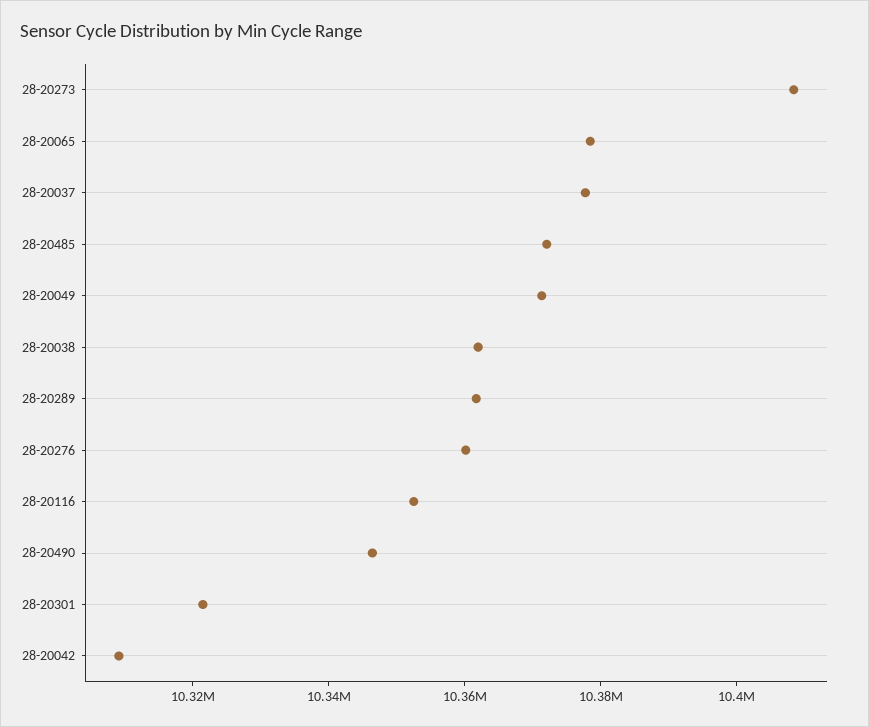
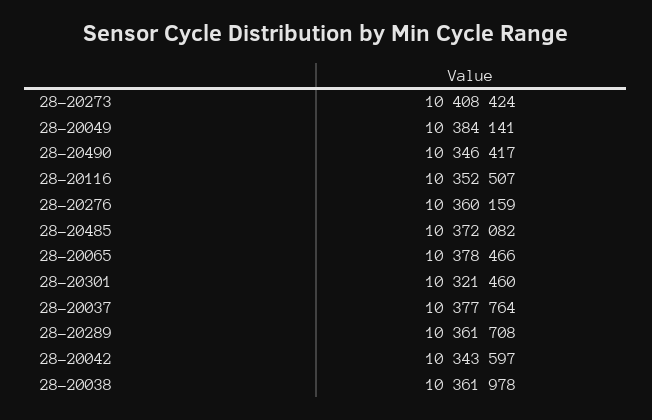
28-20049: 10370000 -> 10384141
28-20042: 10310000 -> 10343597

